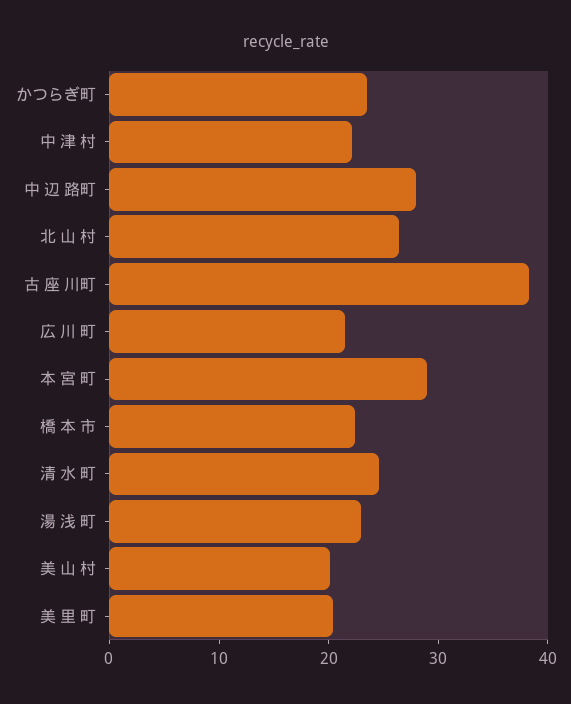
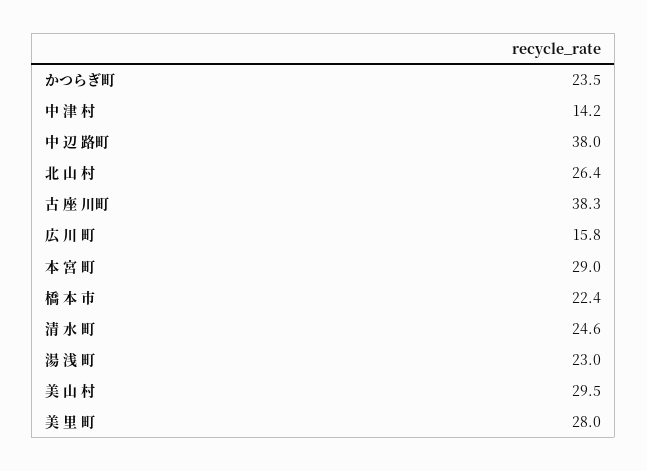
中 津 村: 22 -> 14.2
中 辺 路町: 28 -> 38
広 川 町: 22 -> 15.8
美 山 村: 20 -> 29.5
美 里 町: 20 -> 28

